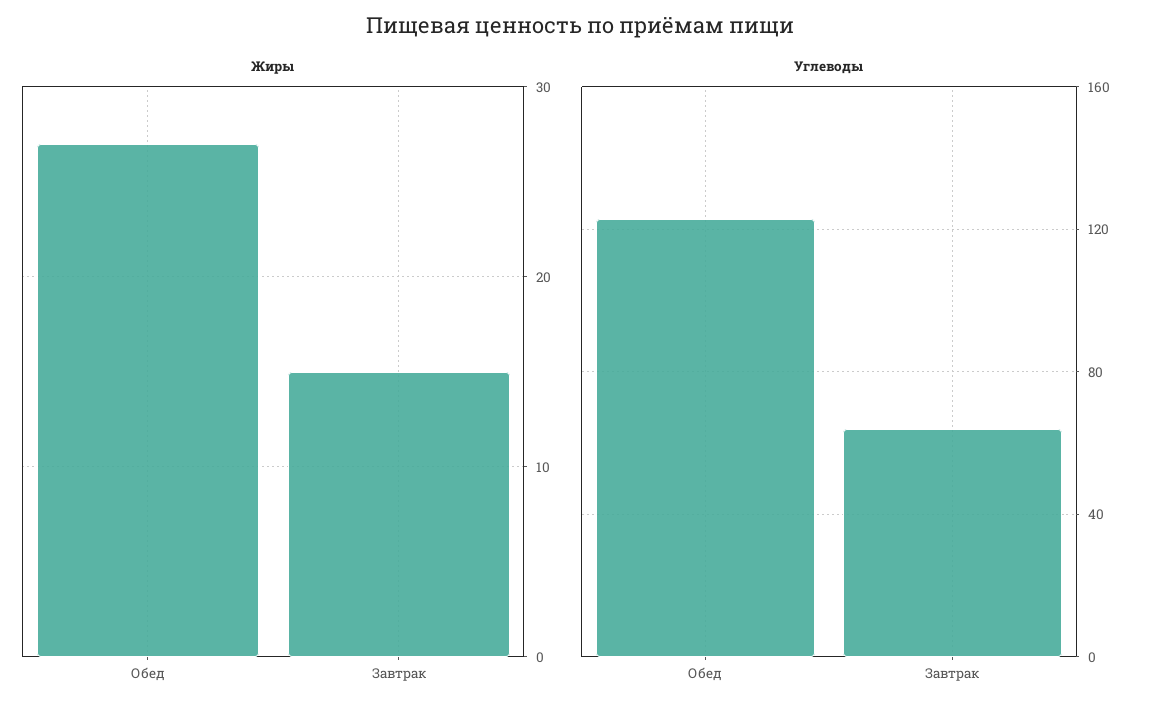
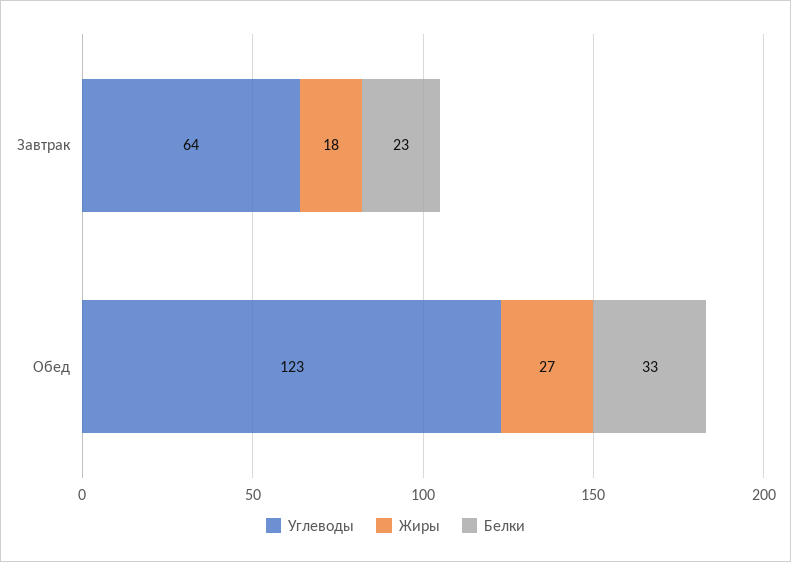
Жиры, Завтрак: 15 -> 18
Белки, Завтрак: none -> 23
Белки, Обед: none -> 33

